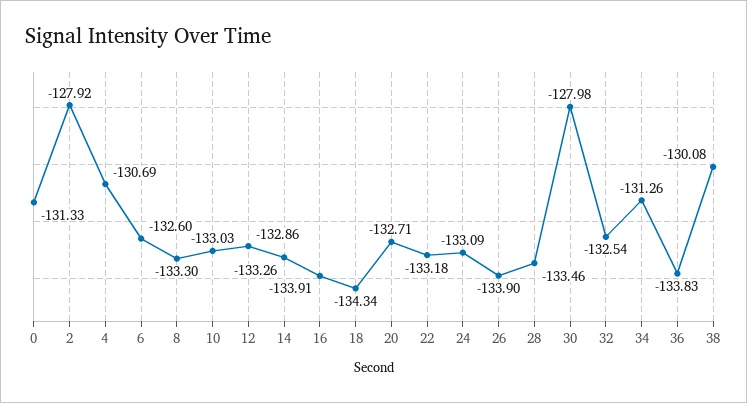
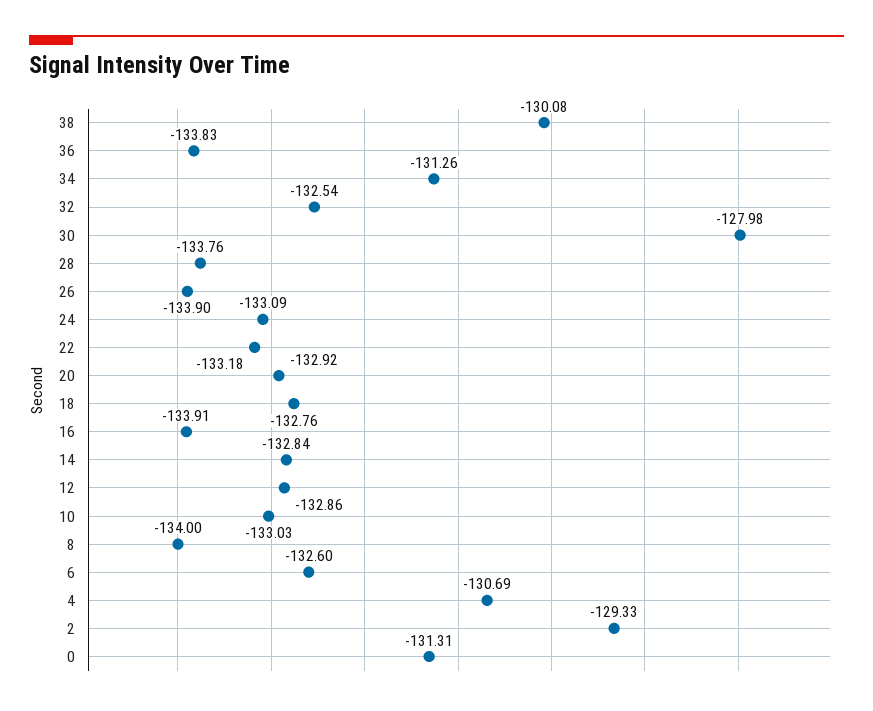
0: -131.33 -> -131.31
2: -127.92 -> -129.33
8: -133.3 -> -134
14: -133.26 -> -132.84
18: -134.34 -> -132.76
20: -132.71 -> -132.92
28: -133.46 -> -133.76

